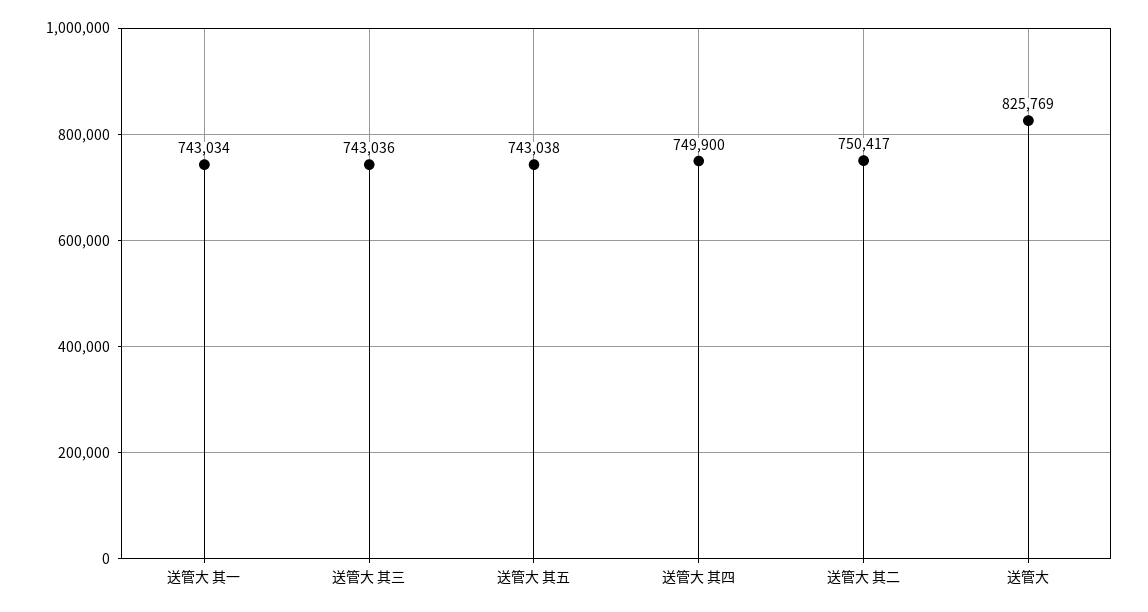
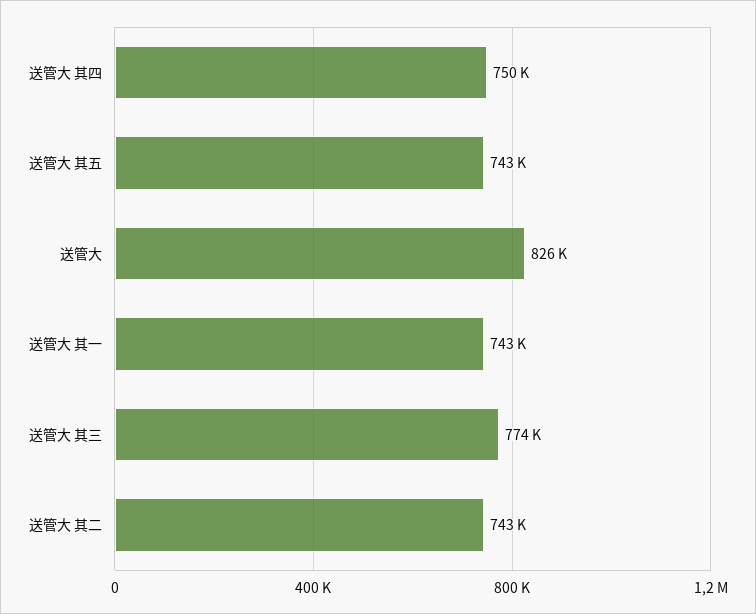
送管大 其三: 743036 -> 774000
送管大 其二: 750417 -> 743000

